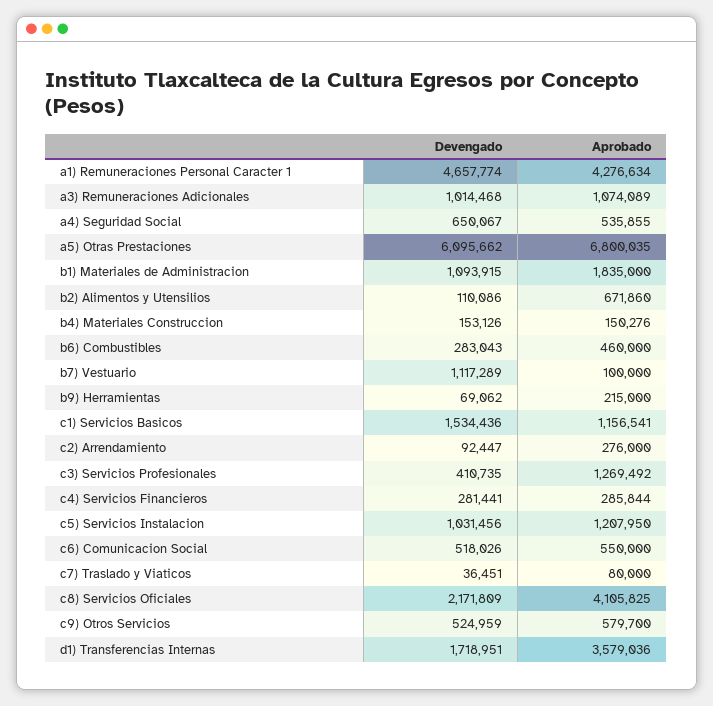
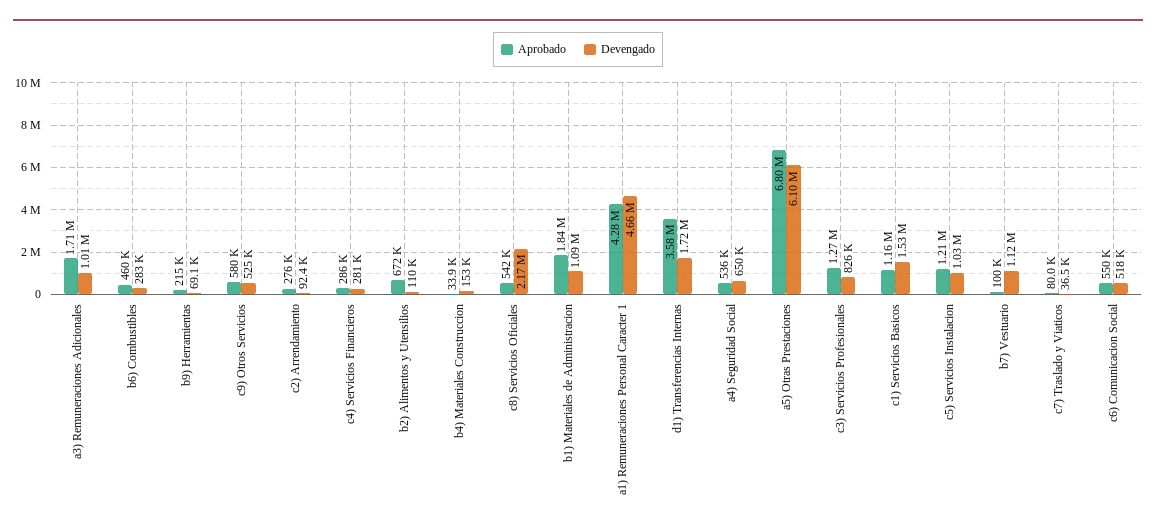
Aprobado, a3) Remuneraciones Adicionales: 1074089 -> 1710000
Aprobado, b4) Materiales Construccion: 150276 -> 33900
Devengado, c3) Servicios Profesionales: 410735 -> 826000
Aprobado, c8) Servicios Oficiales: 4105825 -> 542000

